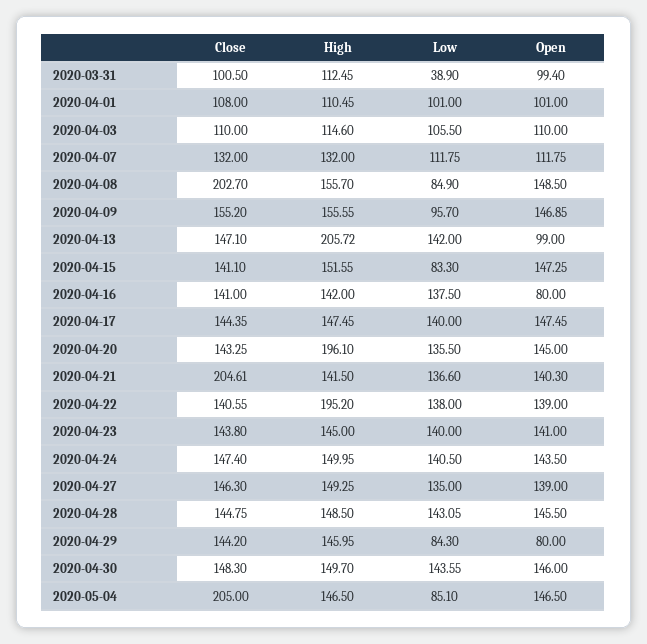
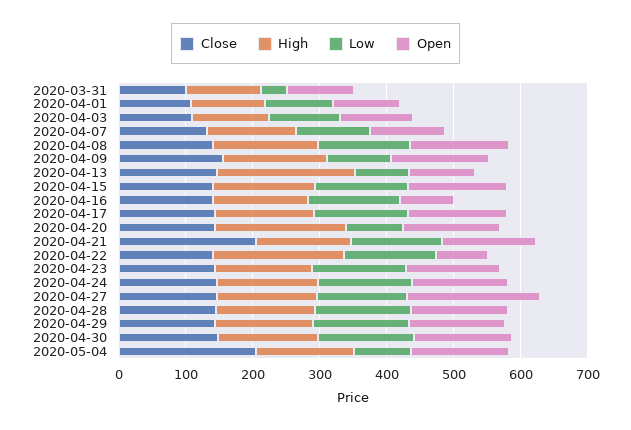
Close, 2020-04-08: 202.7 -> 140
Low, 2020-04-08: 84.9 -> 140
Low, 2020-04-13: 142 -> 80
Low, 2020-04-15: 83.3 -> 140
Low, 2020-04-20: 135.5 -> 80
Open, 2020-04-22: 139 -> 80
Open, 2020-04-27: 139 -> 200
Low, 2020-04-29: 84.3 -> 140
Open, 2020-04-29: 80 -> 140

